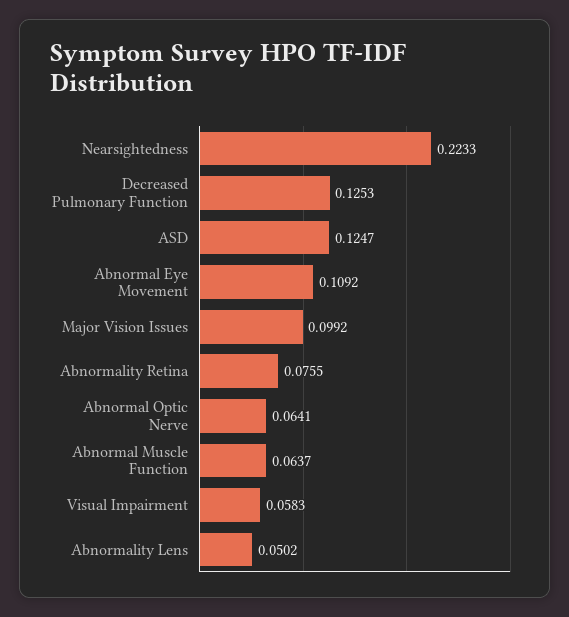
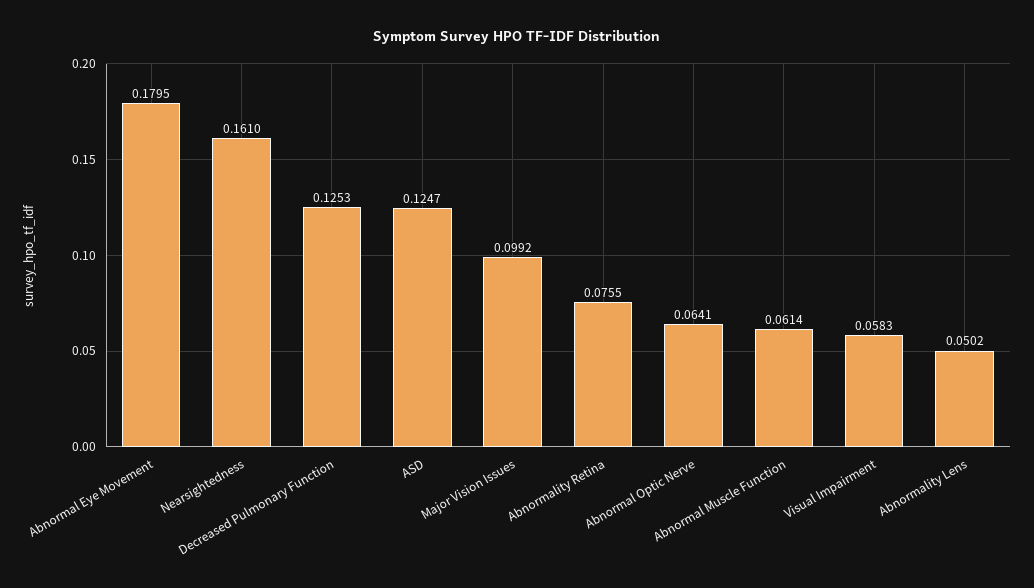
Nearsightedness: 0.2233 -> 0.161
Abnormal Eye Movement: 0.1092 -> 0.1795
Abnormal Muscle Function: 0.0637 -> 0.0614

